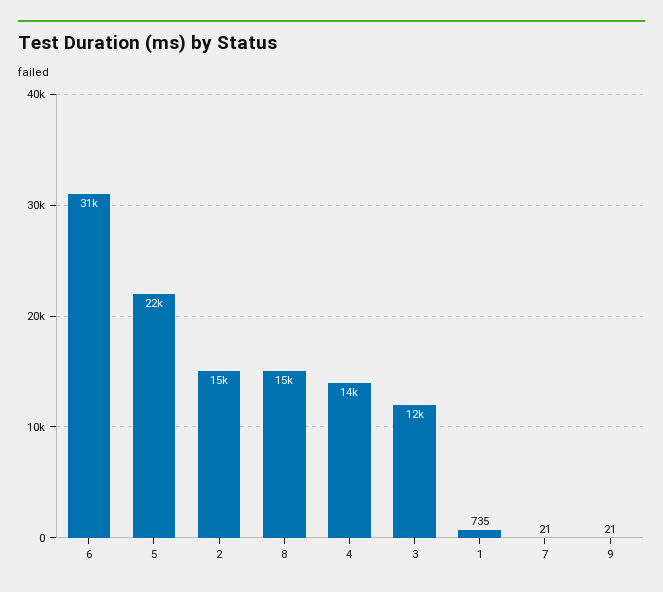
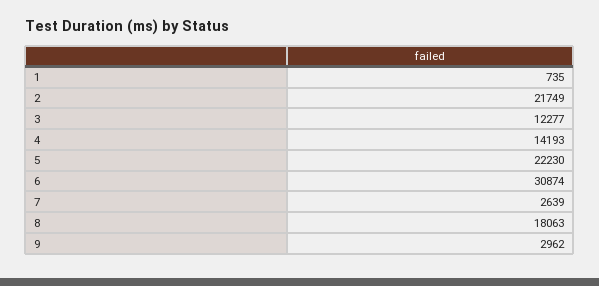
2: 15000 -> 21749
8: 15000 -> 18063
7: 21 -> 2639
9: 21 -> 2962

